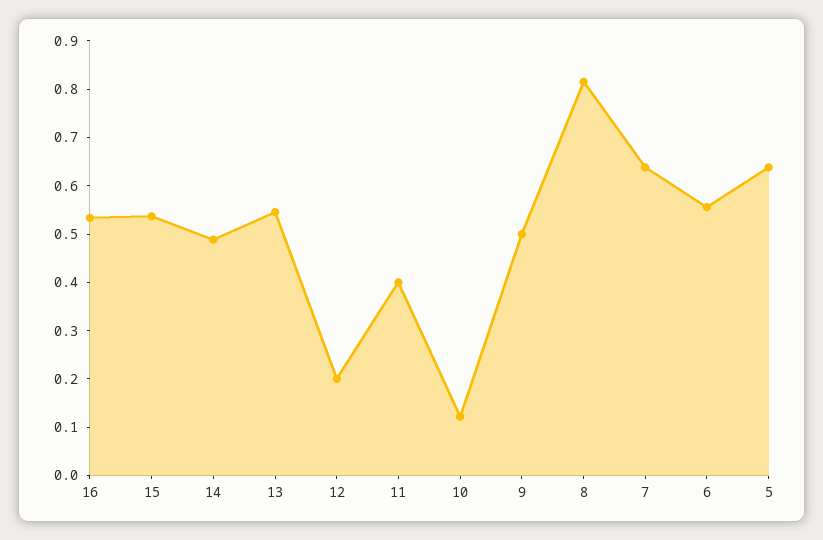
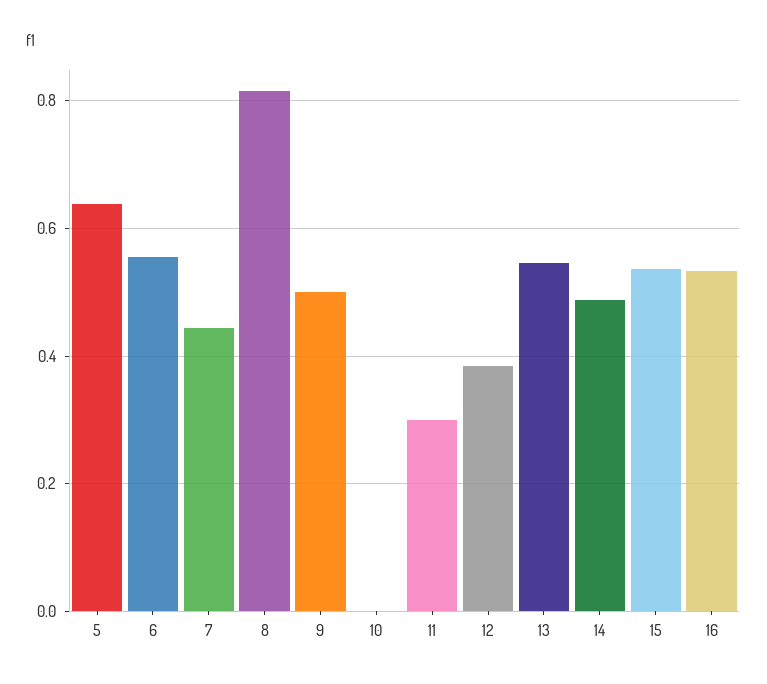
12: 0.2 -> 0.38
11: 0.4 -> 0.3
10: 0.12 -> 0
7: 0.64 -> 0.44

